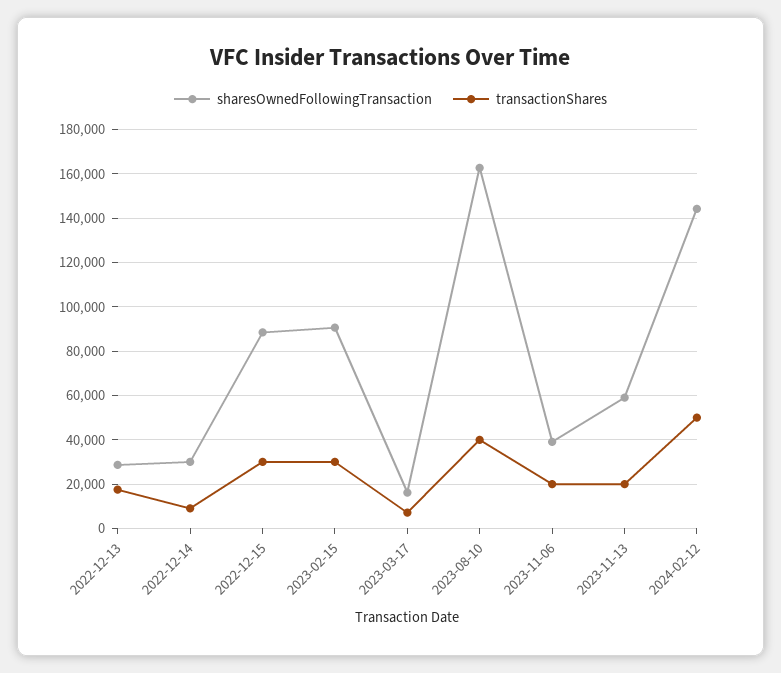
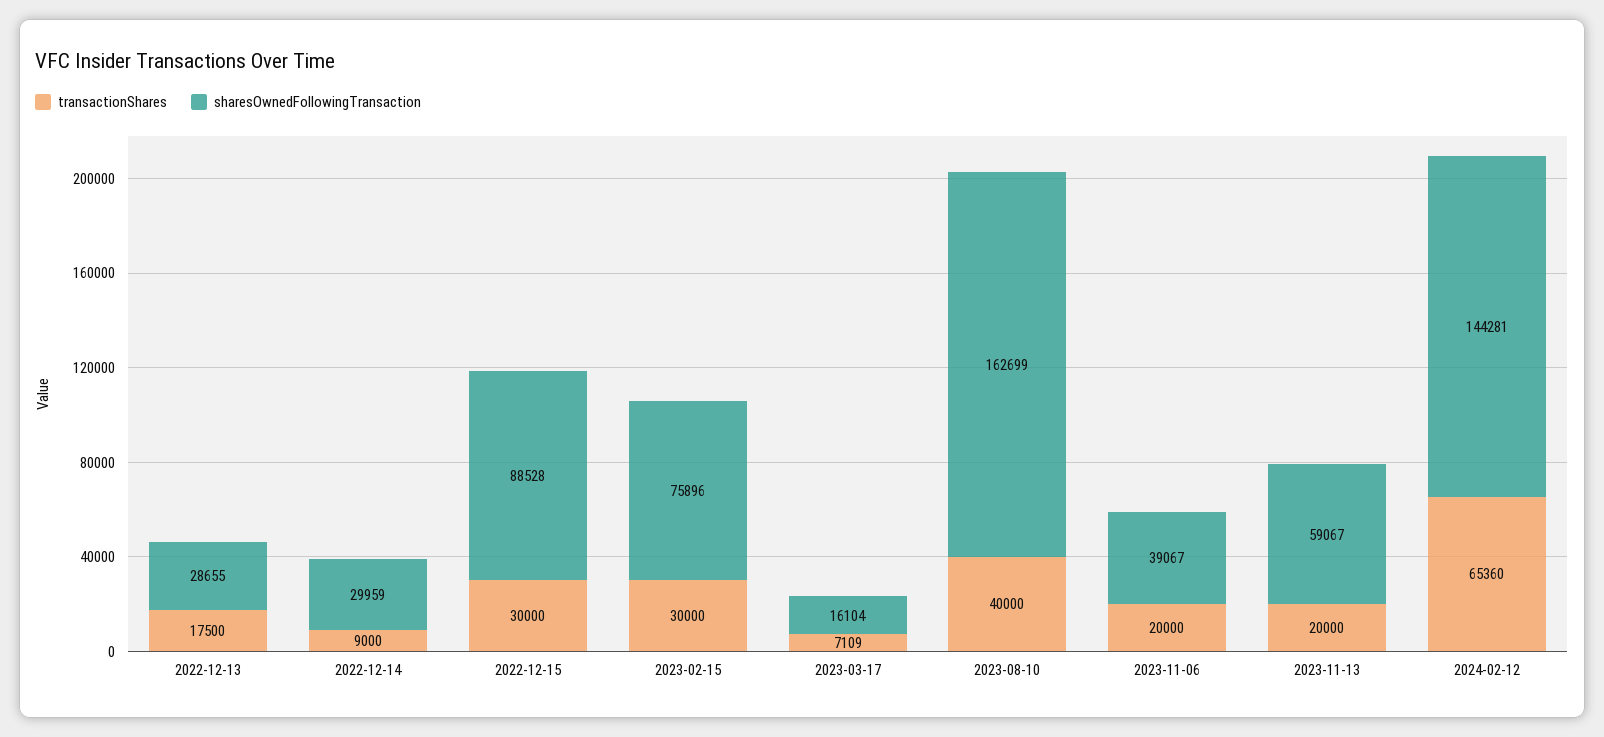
sharesOwnedFollowingTransaction, 2023-02-15: 90000 -> 75896
transactionShares, 2024-02-12: 50000 -> 65360

